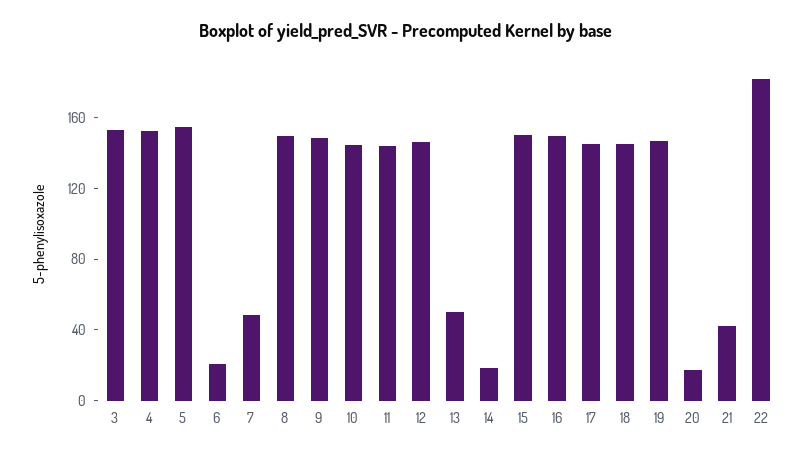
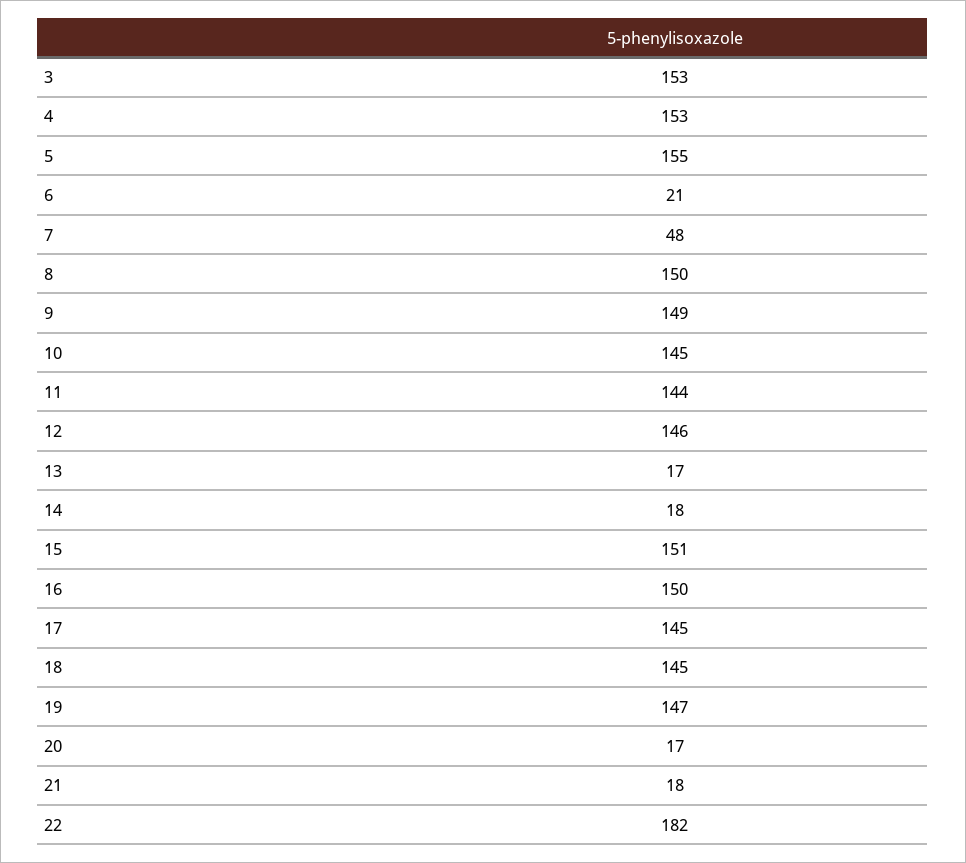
13: 50 -> 17
21: 40 -> 18

